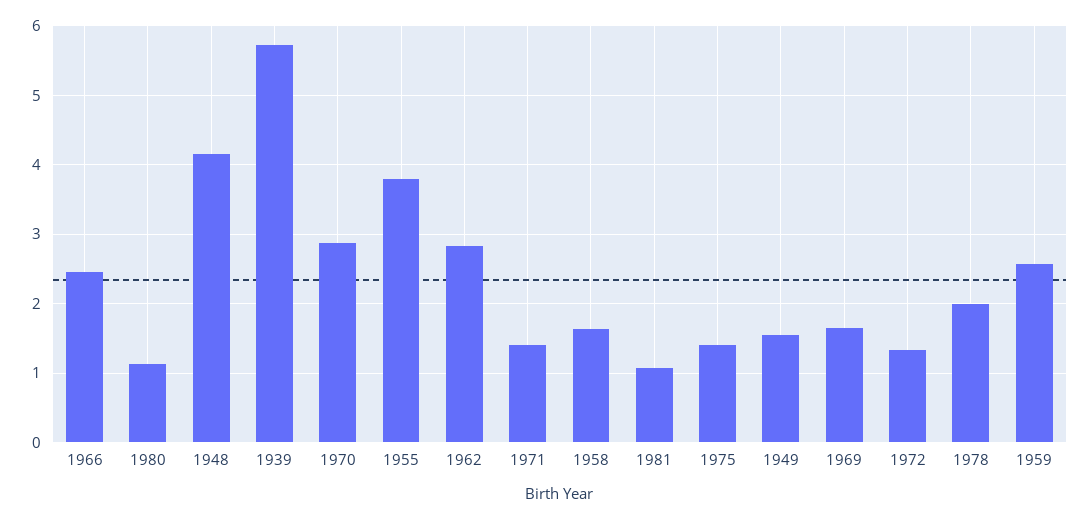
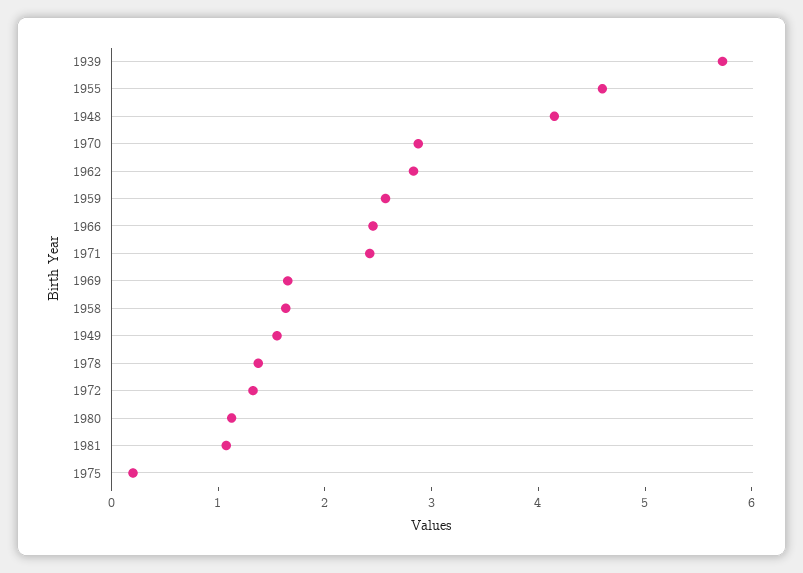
1955: 3.8 -> 4.6
1971: 1.4 -> 2.4
1975: 1.4 -> 0.2
1978: 2 -> 1.4

